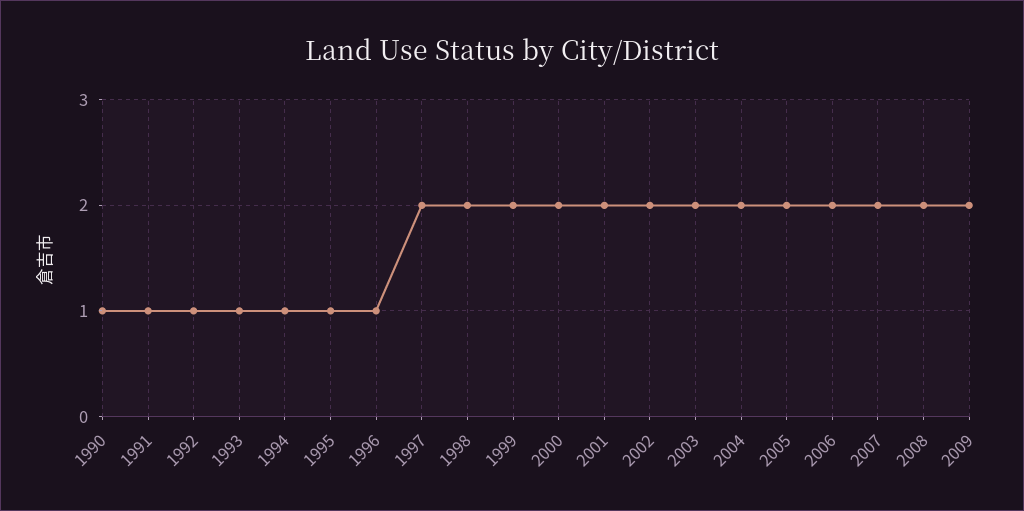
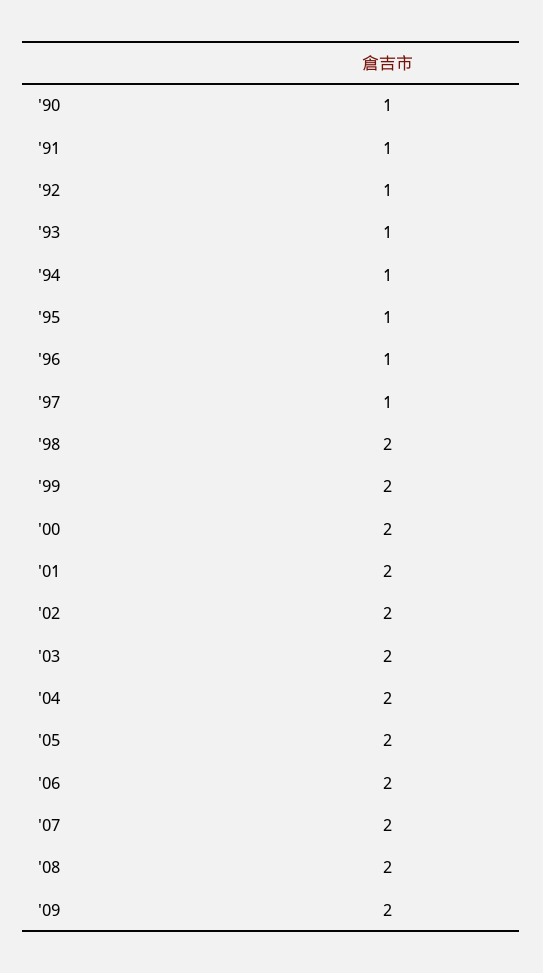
1997: 2 -> 1

